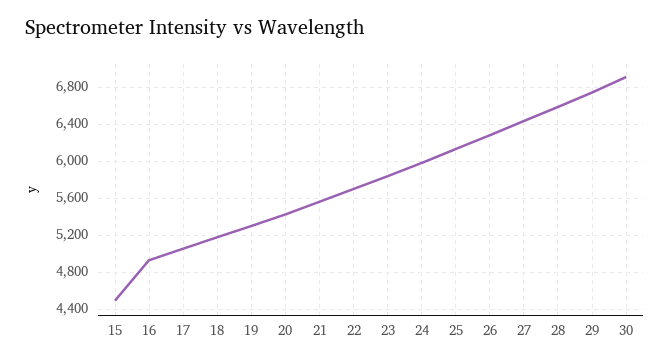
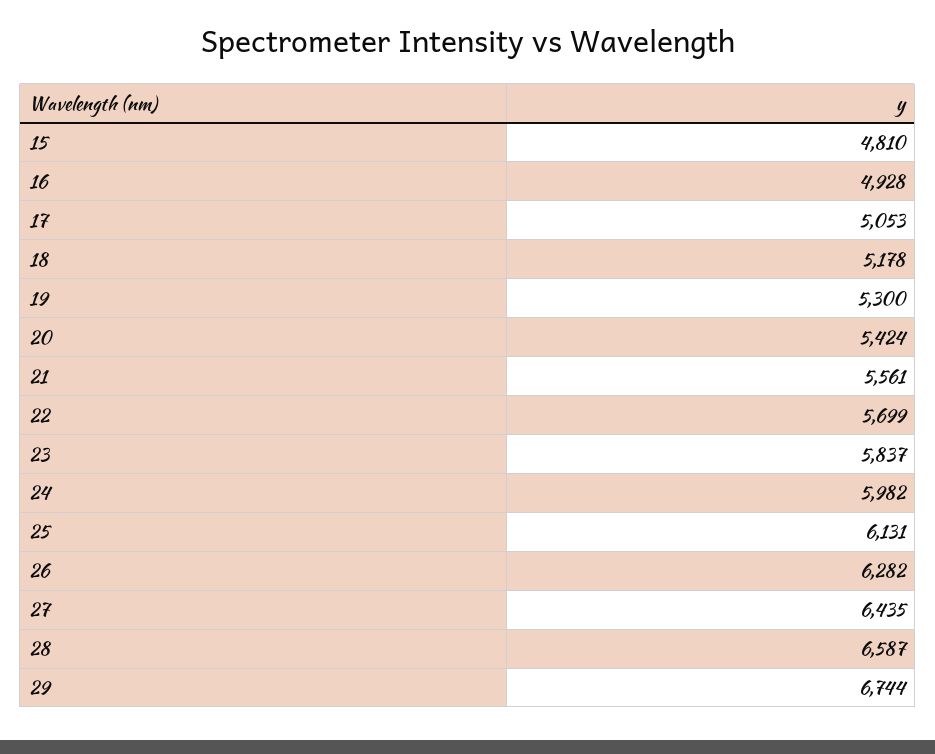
15: 4500 -> 4810
30: 6900 -> none

